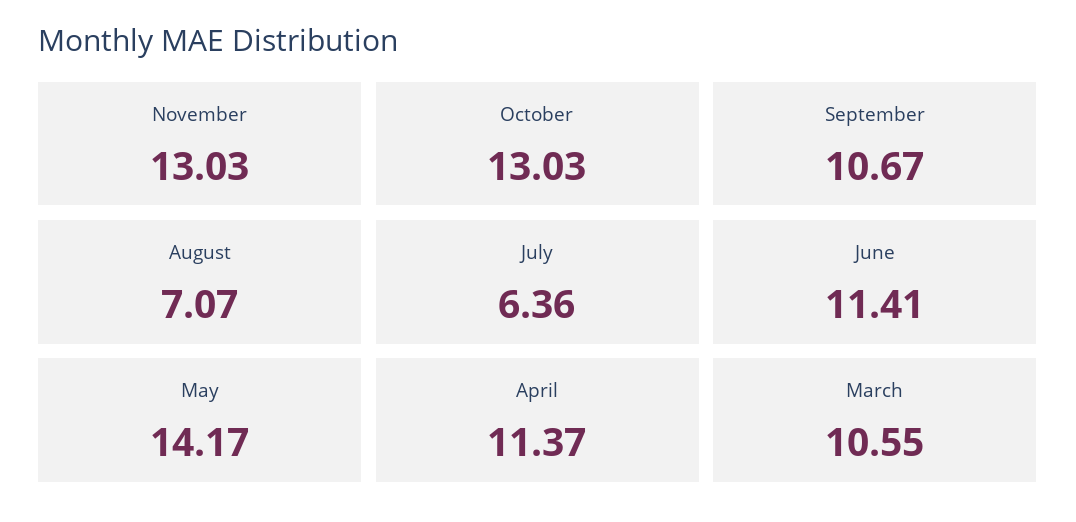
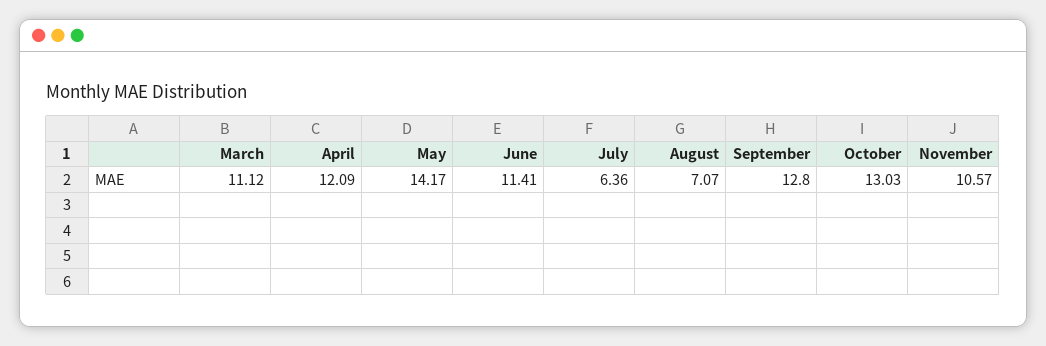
November: 13.03 -> 10.57
September: 10.67 -> 12.8
April: 11.37 -> 12.09
March: 10.55 -> 11.12

